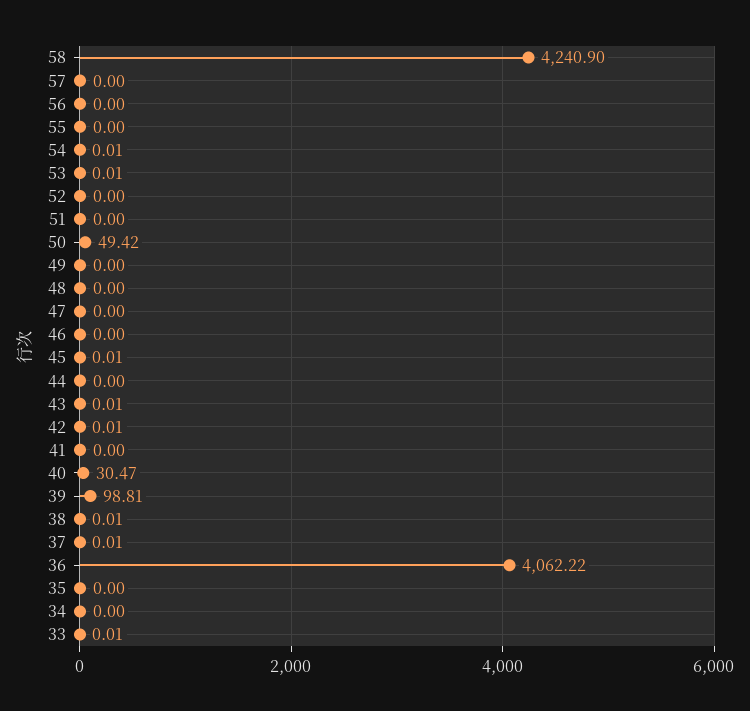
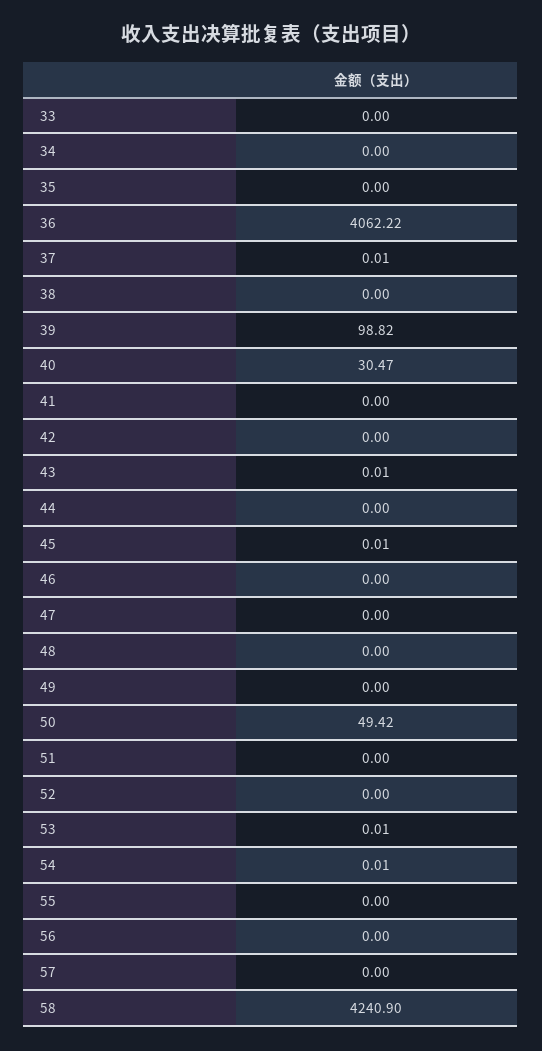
42: 0.01 -> 0
39: 98.81 -> 98.82
38: 0.01 -> 0
33: 0.01 -> 0

